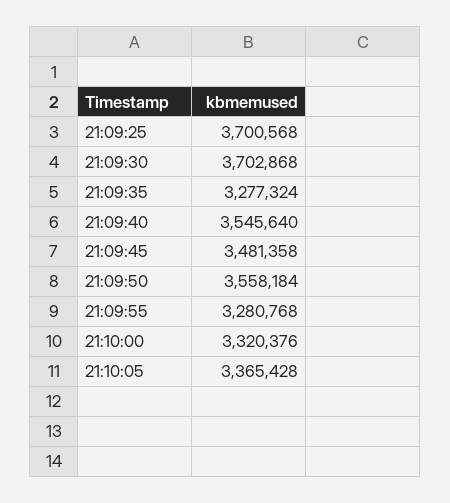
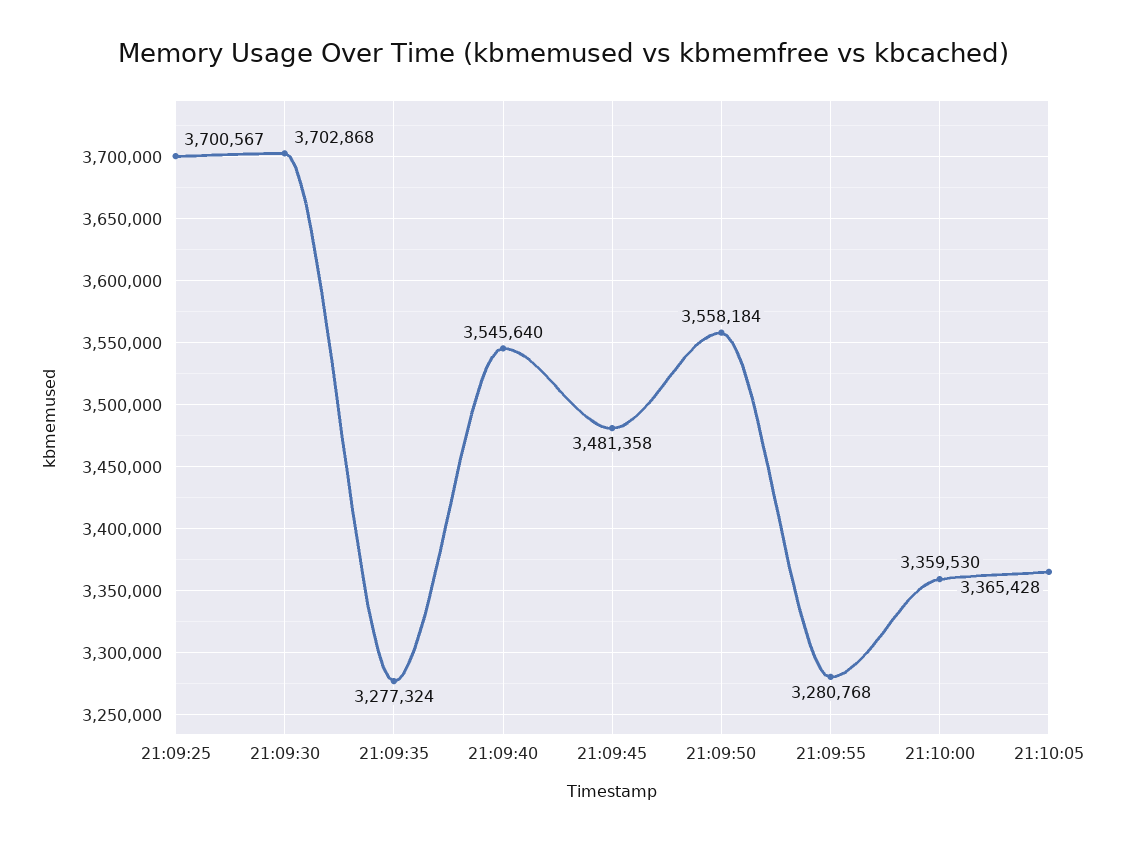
21:09:25: 3700568 -> 3700567
21:10:00: 3320376 -> 3359530

